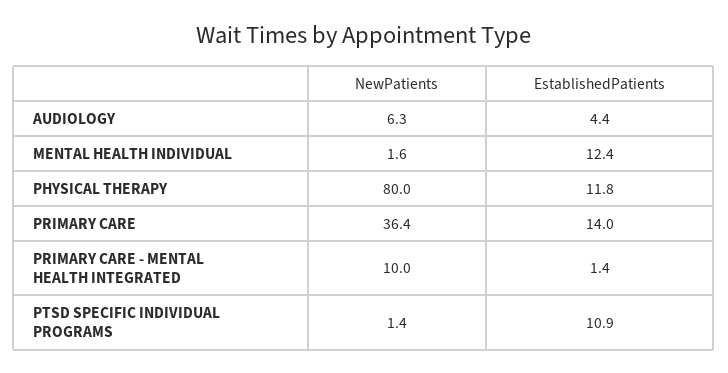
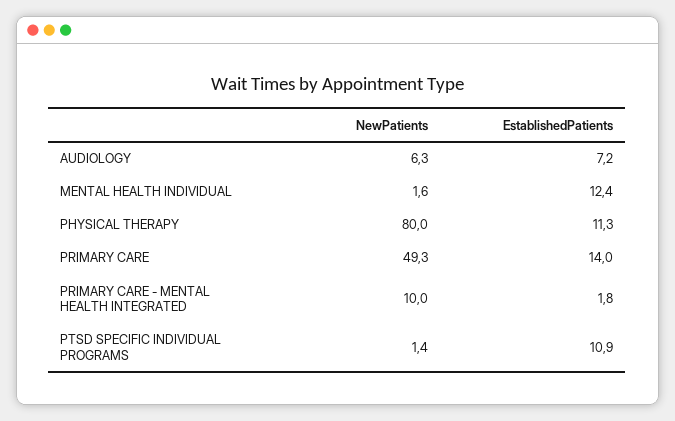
EstablishedPatients, AUDIOLOGY: 4.4 -> 7.2
EstablishedPatients, PHYSICAL THERAPY: 11.8 -> 11.3
NewPatients, PRIMARY CARE: 36.4 -> 49.3
EstablishedPatients, PRIMARY CARE - MENTAL HEALTH INTEGRATED: 1.4 -> 1.8

